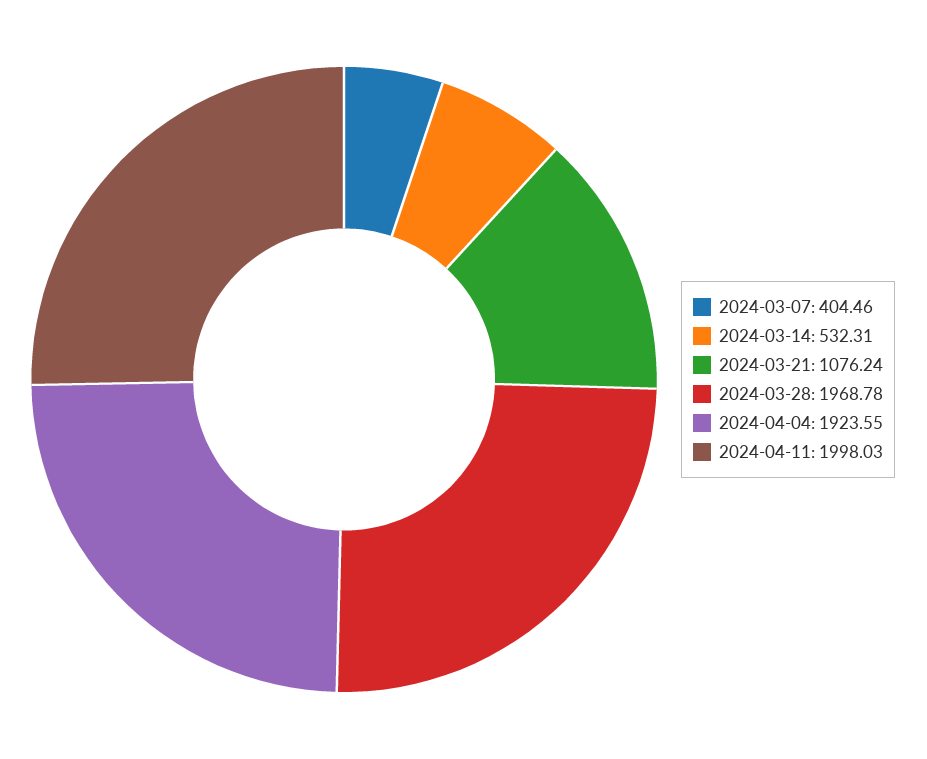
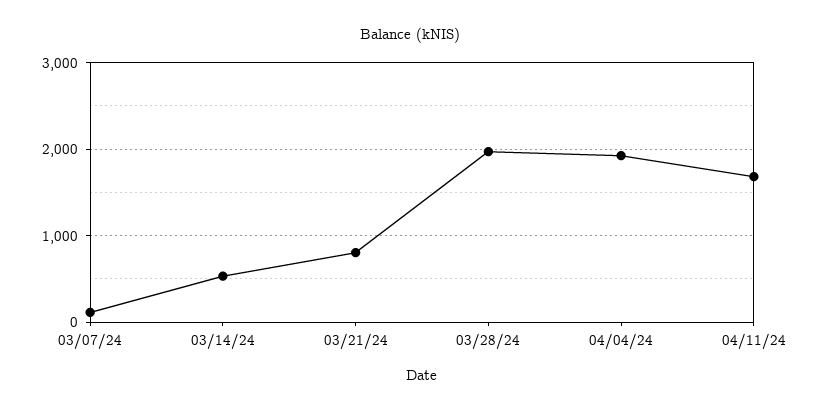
2024-03-07: 404.46 -> 100
2024-03-21: 1076.24 -> 800
2024-04-11: 1998.03 -> 1700

